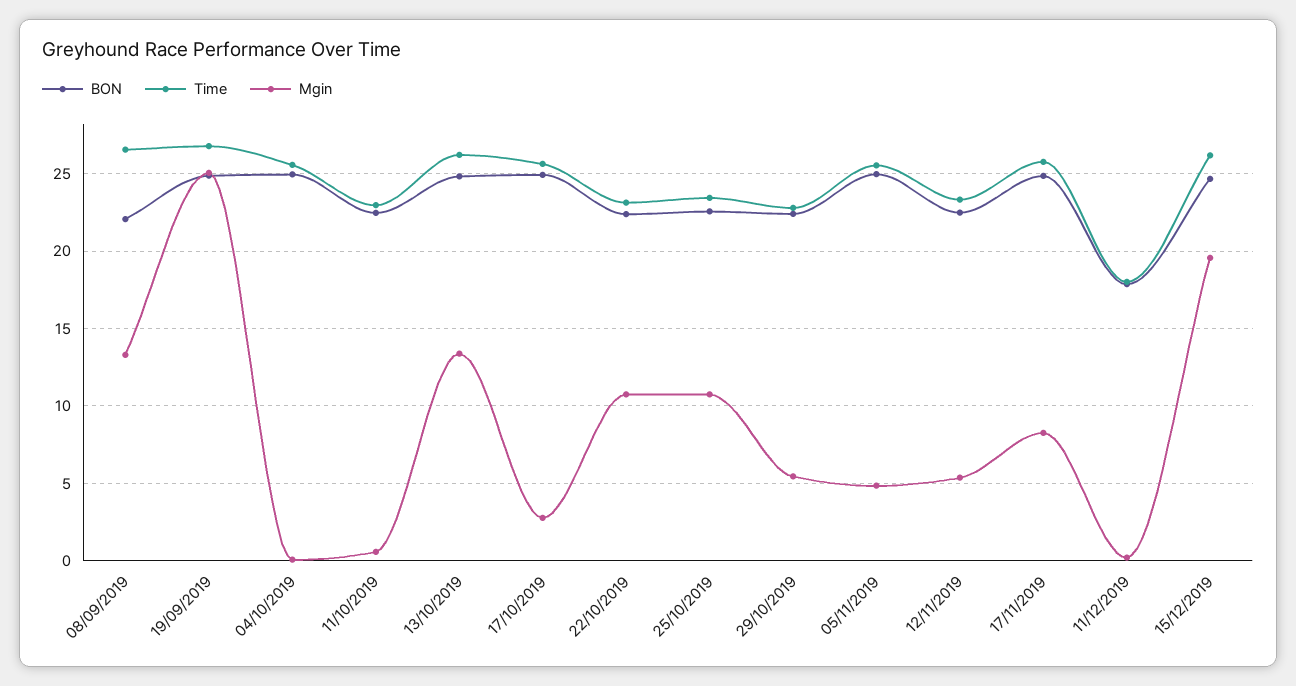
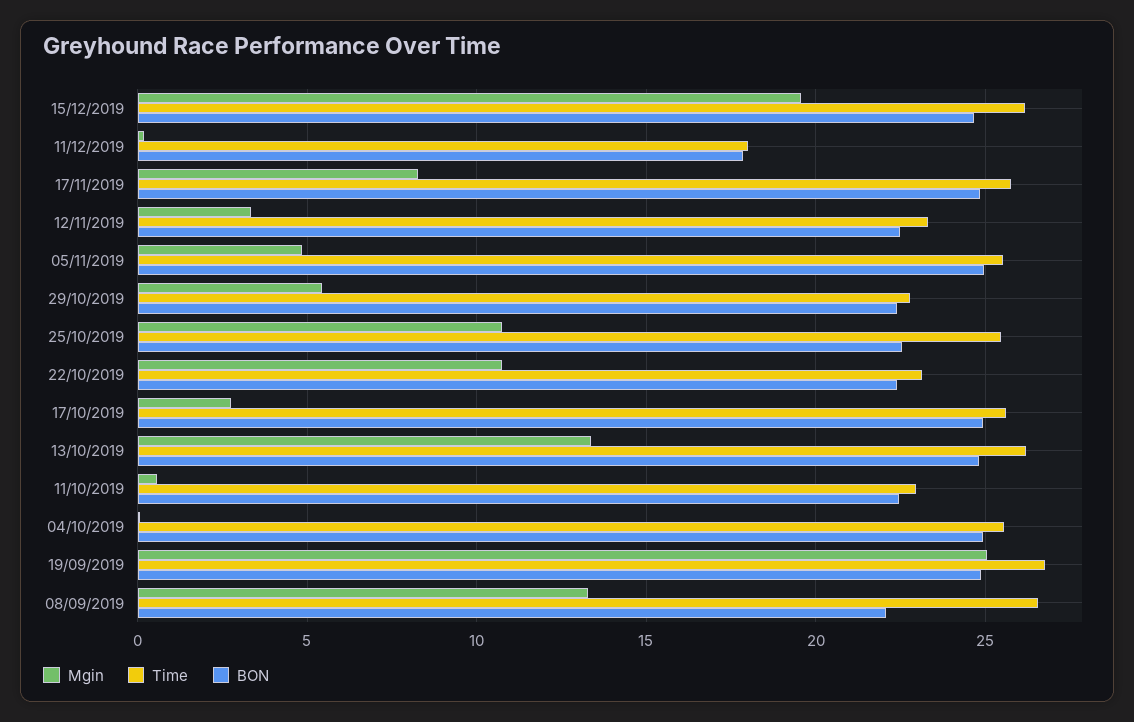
Time, 25/10/2019: 23.5 -> 25.5
Mgin, 12/11/2019: 5.5 -> 3.5

